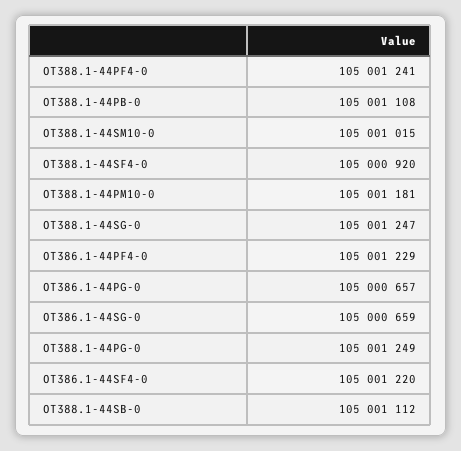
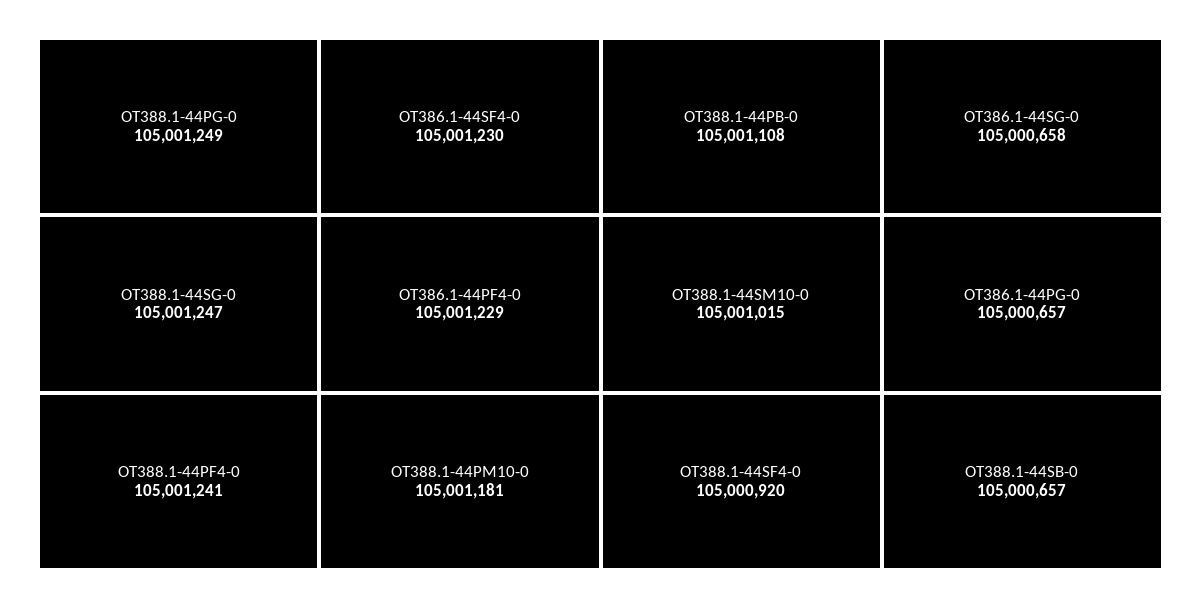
OT386.1-44SG-0: 105000659 -> 105000658
OT386.1-44SF4-0: 105001220 -> 105001230
OT388.1-44SB-0: 105001112 -> 105000657

